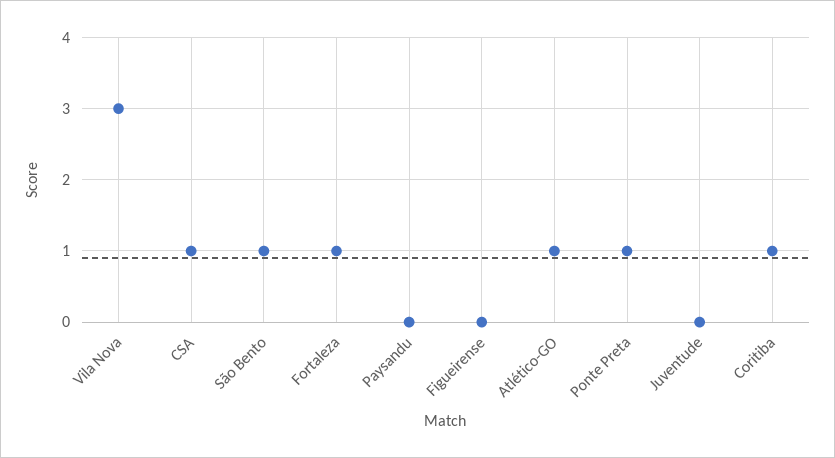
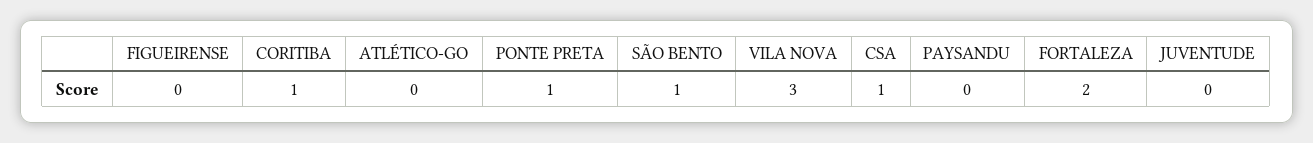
Fortaleza: 1 -> 2
Atlético-GO: 1 -> 0

